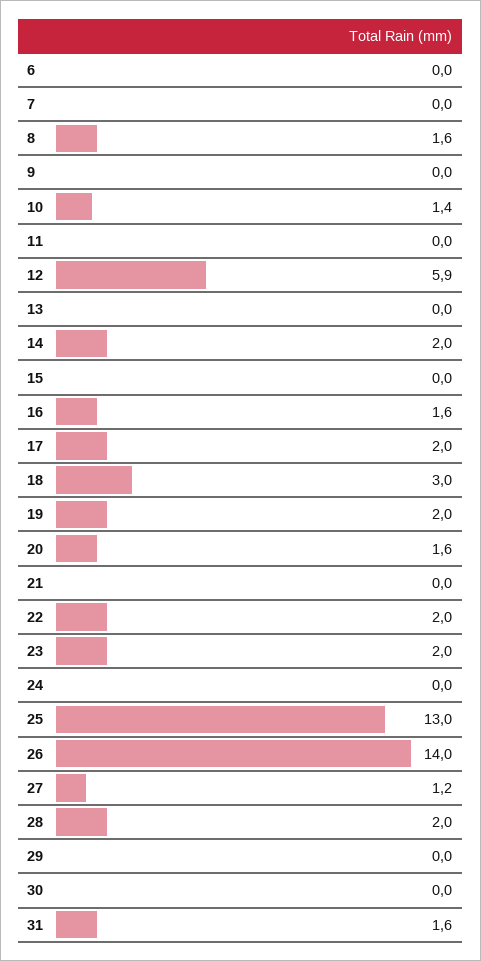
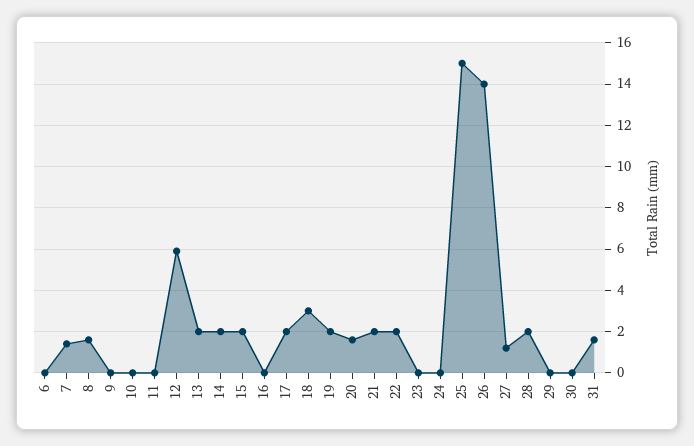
7: 0 -> 1.5
10: 1.4 -> 0
13: 0 -> 2
15: 0 -> 2
16: 1.6 -> 0
21: 0 -> 2
23: 2 -> 0
25: 13 -> 15

